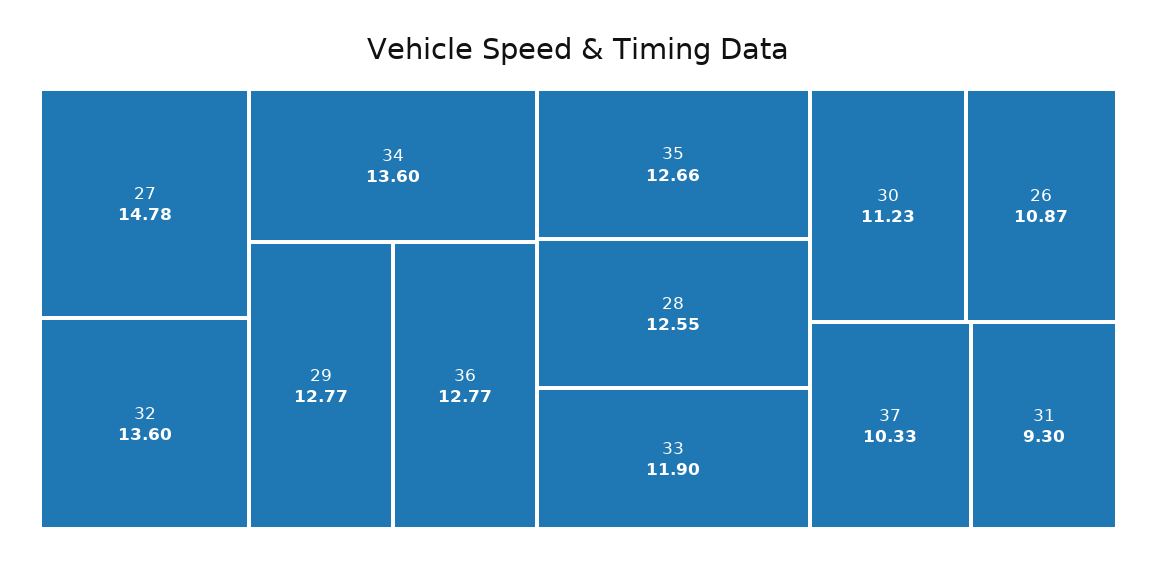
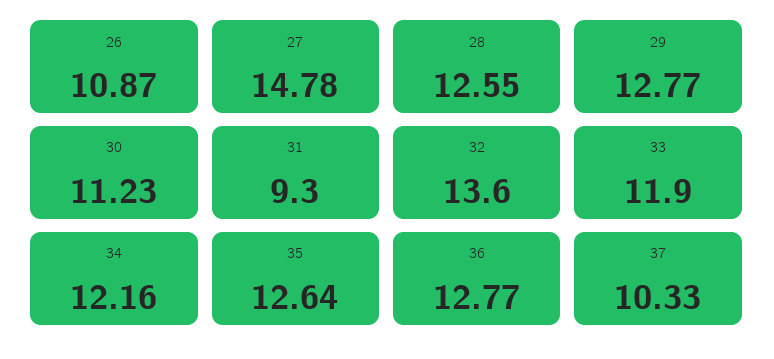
34: 13.6 -> 12.16
35: 12.66 -> 12.64

